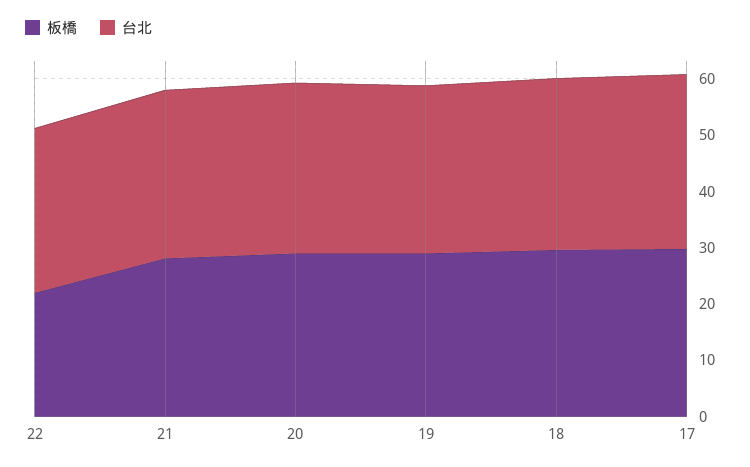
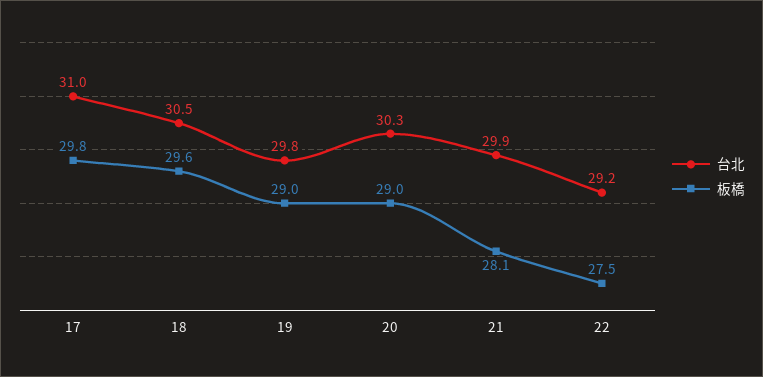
板橋, 22: 22 -> 27.5

